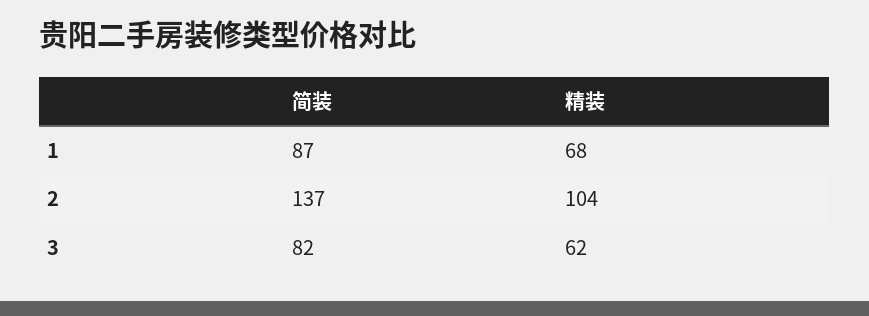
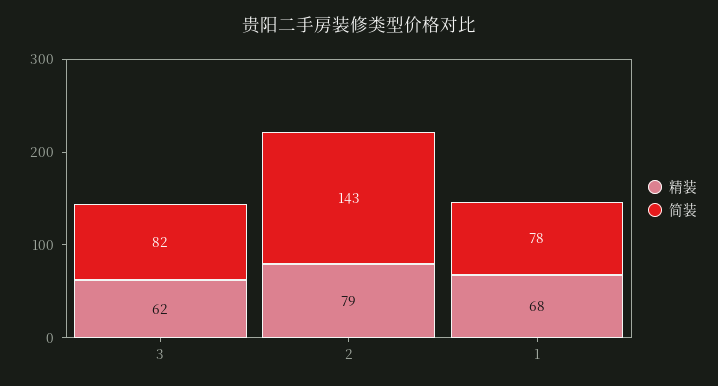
简装, 1: 87 -> 78
简装, 2: 137 -> 143
精装, 2: 104 -> 79

